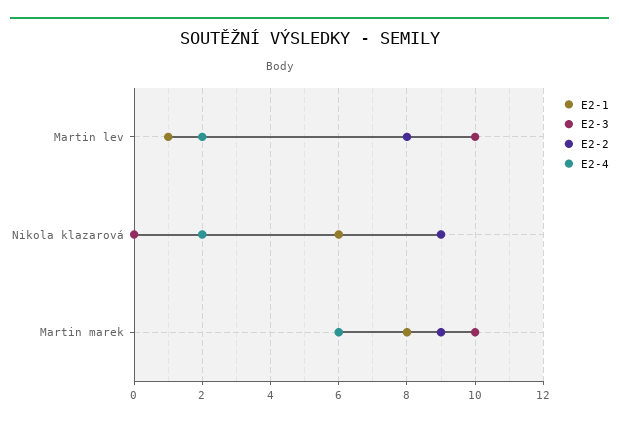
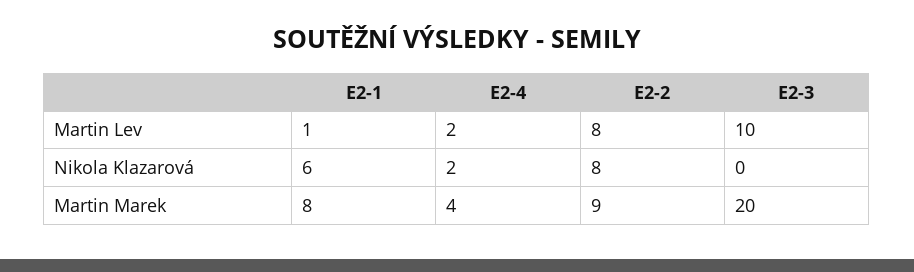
E2-2, Nikola klazarová: 9 -> 8
E2-3, Martin marek: 10 -> 20
E2-4, Martin marek: 6 -> 4

